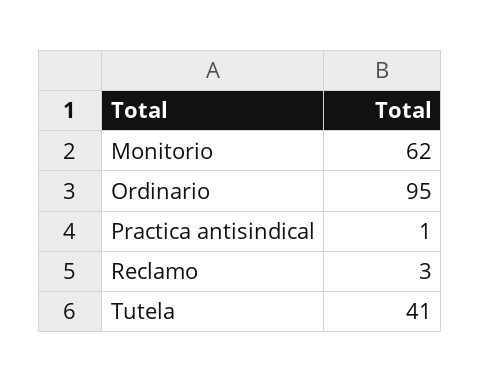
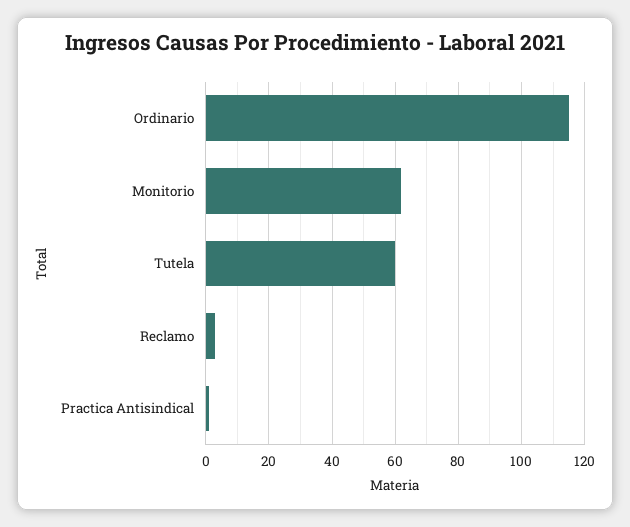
Ordinario: 95 -> 115
Tutela: 41 -> 60

